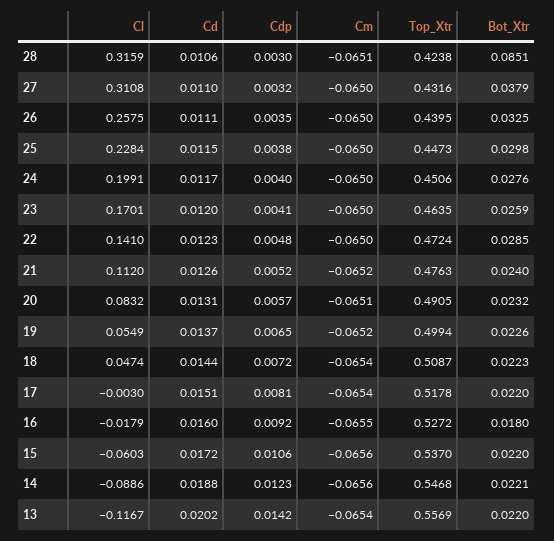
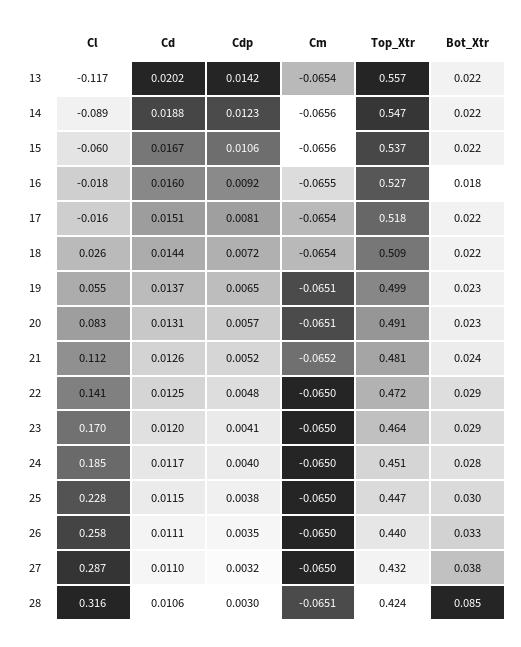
Cl, 27: 0.3108 -> 0.287
Cl, 24: 0.1991 -> 0.185
Bot_Xtr, 23: 0.0259 -> 0.029
Cd, 22: 0.0123 -> 0.0125
Top_Xtr, 21: 0.4763 -> 0.481
Cm, 19: -0.0652 -> -0.0651
Cl, 18: 0.0474 -> 0.026
Cl, 17: -0.003 -> -0.016
Cd, 15: 0.0172 -> 0.0167

